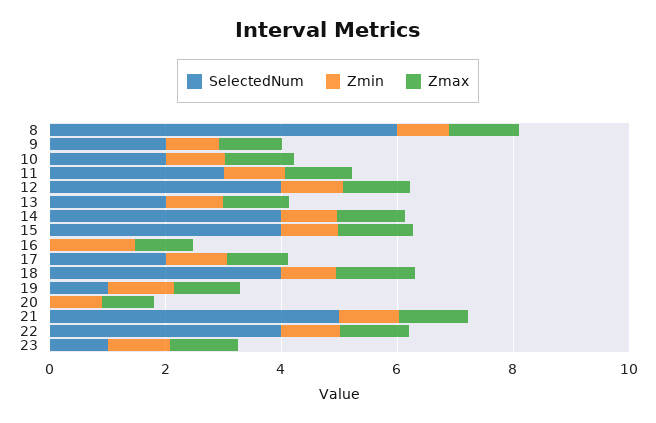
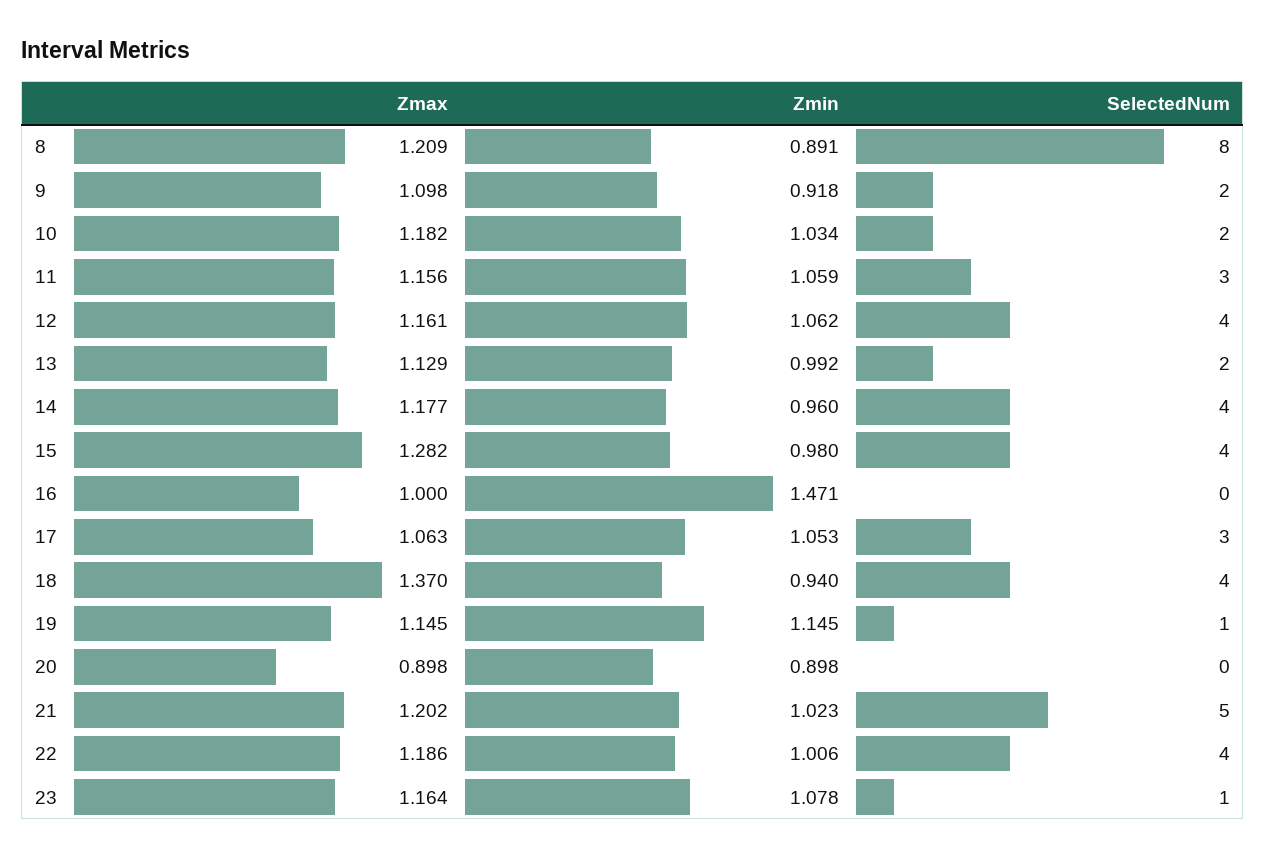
SelectedNum, 8: 6 -> 8
SelectedNum, 17: 2 -> 3

